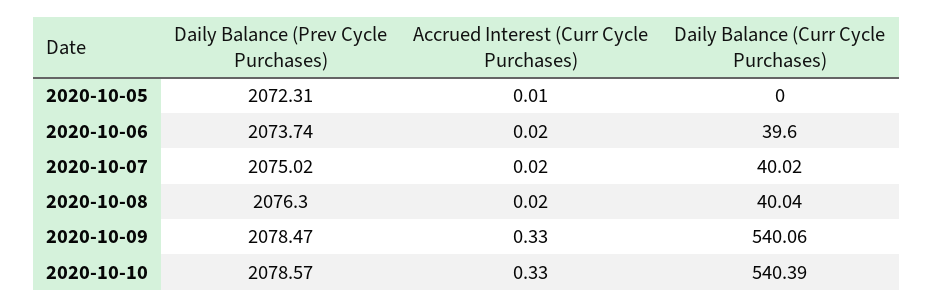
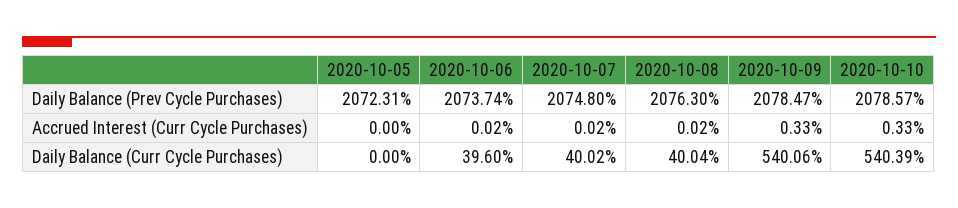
Accrued Interest (Curr Cycle Purchases), 2020-10-05: 0.01 -> 0
Daily Balance (Prev Cycle Purchases), 2020-10-07: 2075.02 -> 2074.8

